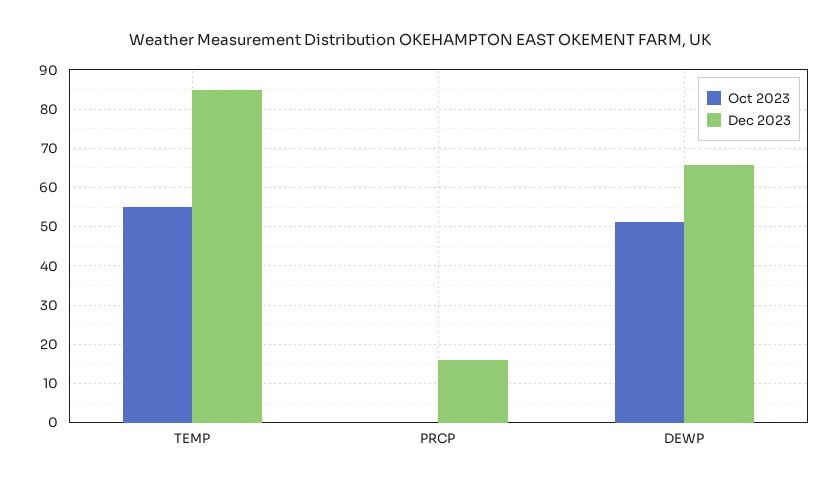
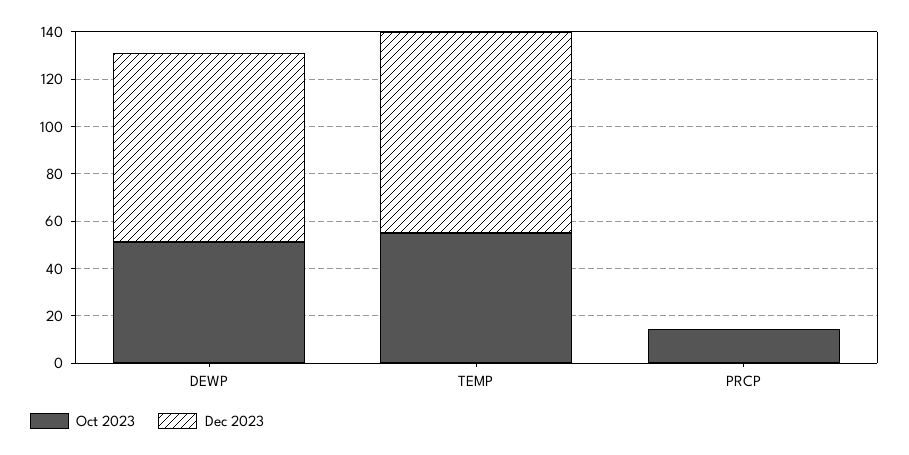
Oct 2023, PRCP: 0 -> 15
Dec 2023, PRCP: 16 -> 0
Dec 2023, DEWP: 66 -> 80

